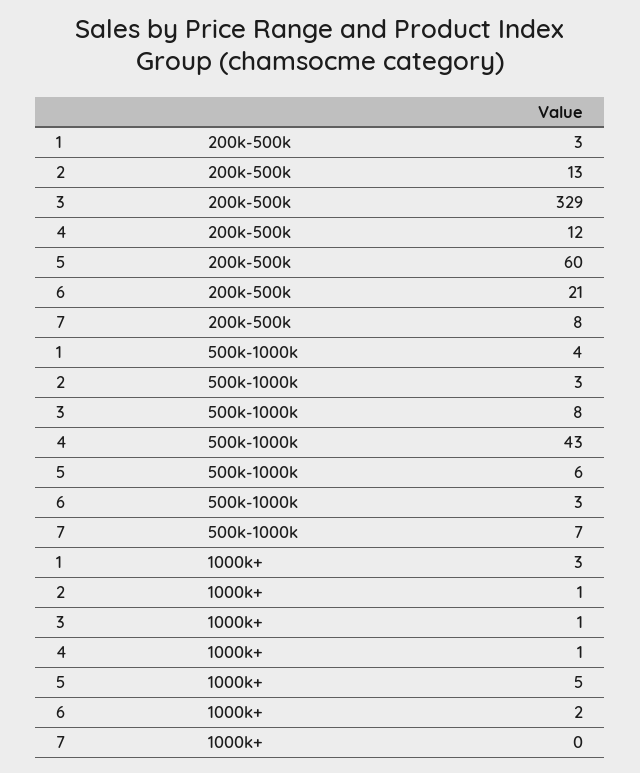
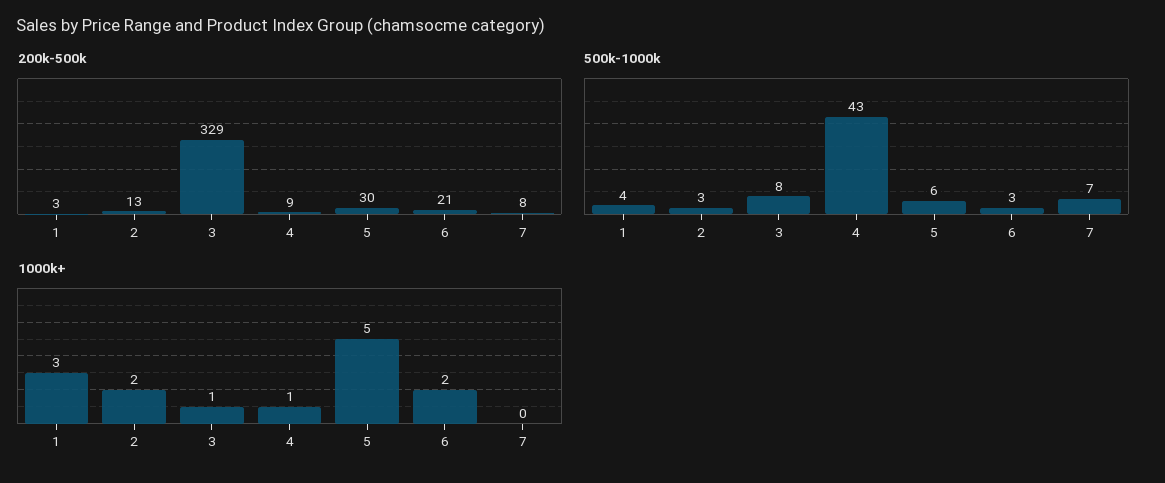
200k-500k, 4: 12 -> 9
200k-500k, 5: 60 -> 30
1000k+, 2: 1 -> 2

